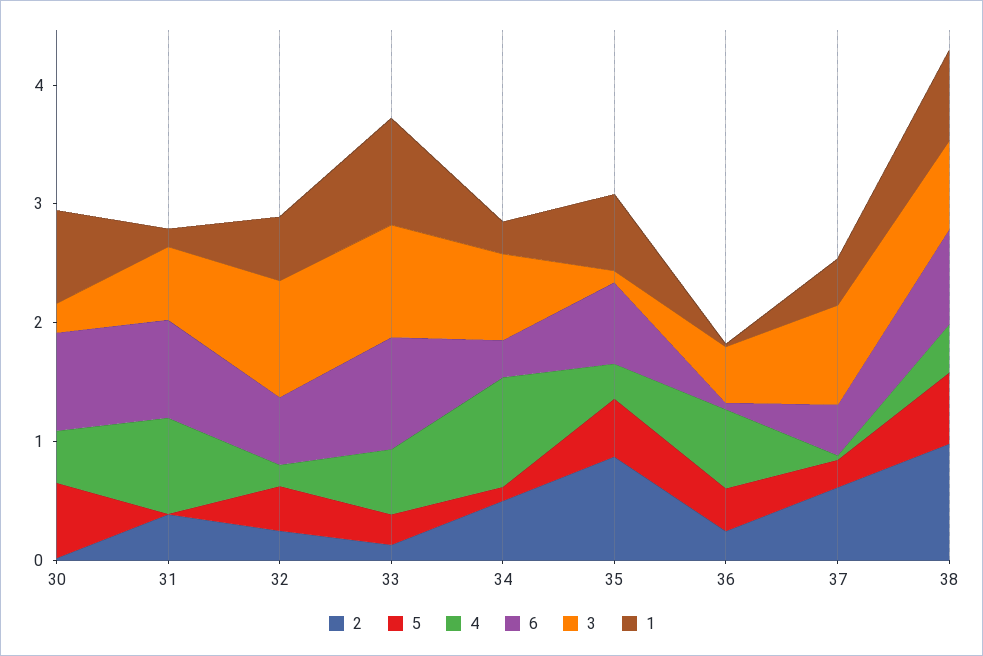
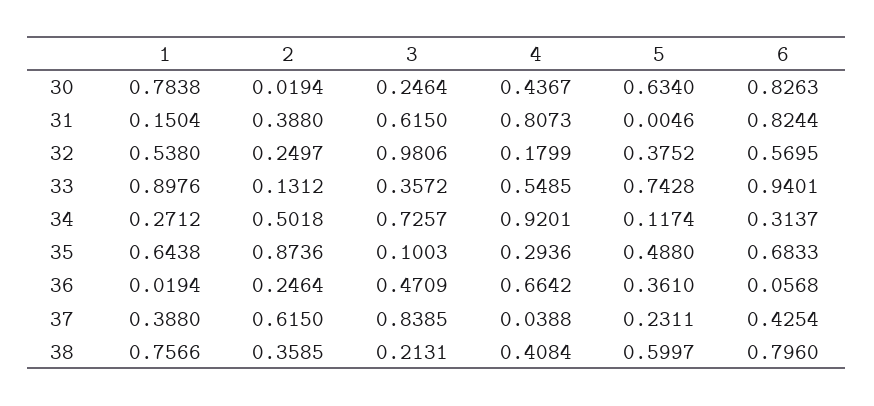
5, 33: 0.2 -> 0.7428
3, 33: 1 -> 0.3572
2, 38: 1 -> 0.3585
3, 38: 0.8 -> 0.2131

